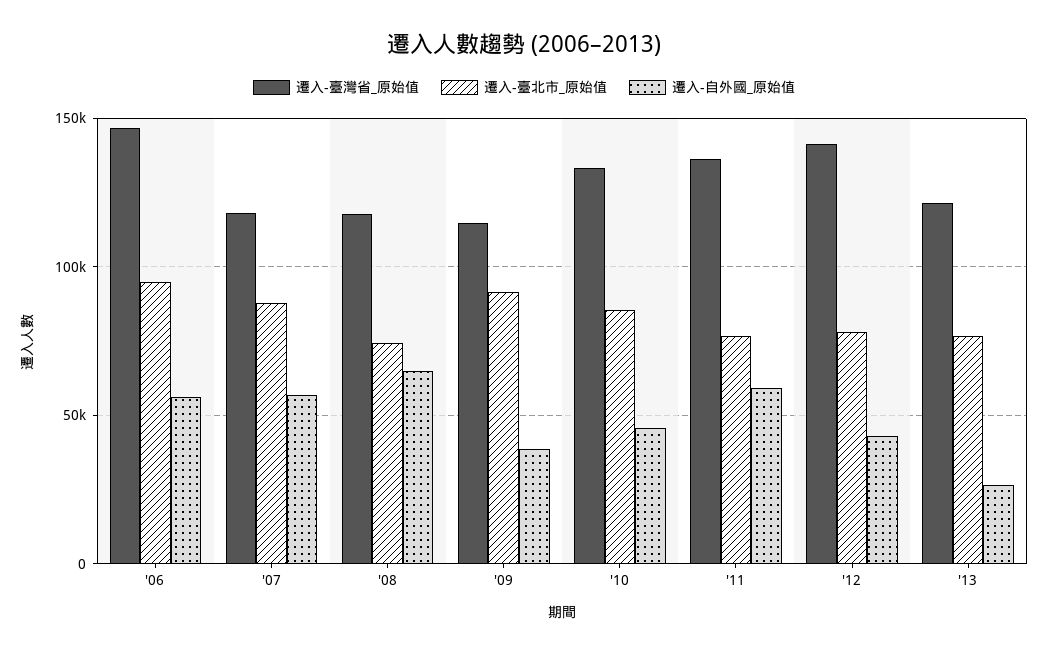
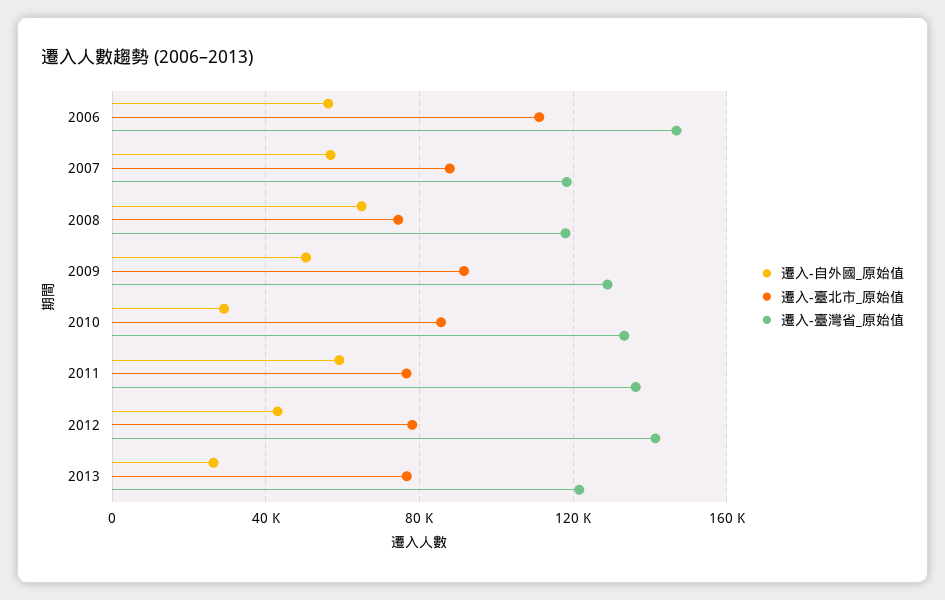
遷入-臺北市_原始值, '06: 95000 -> 110000
遷入-臺灣省_原始值, '09: 115000 -> 130000
遷入-自外國_原始值, '09: 40000 -> 50000
遷入-自外國_原始值, '10: 45000 -> 30000

